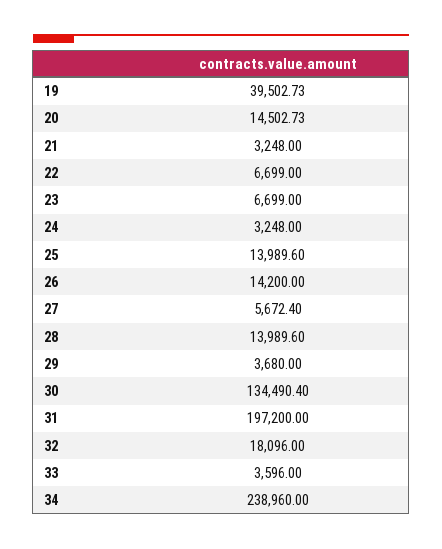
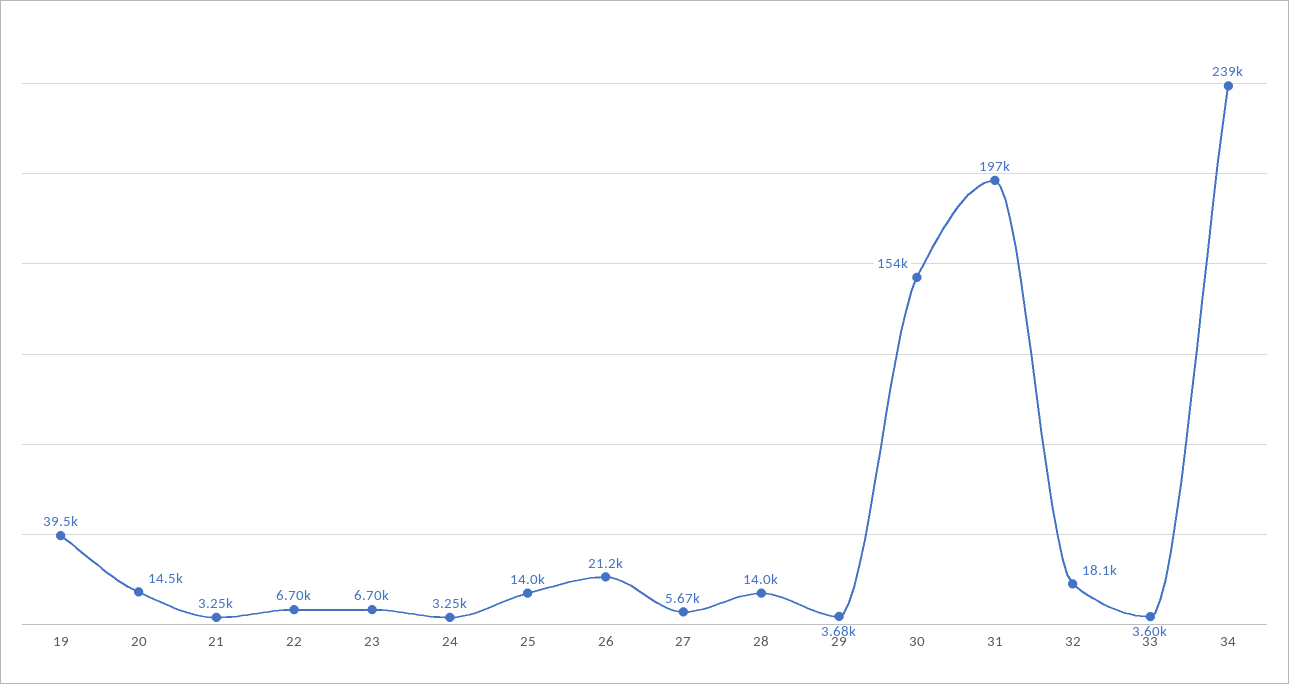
26: 14200 -> 21200
30: 134490.4 -> 154000

